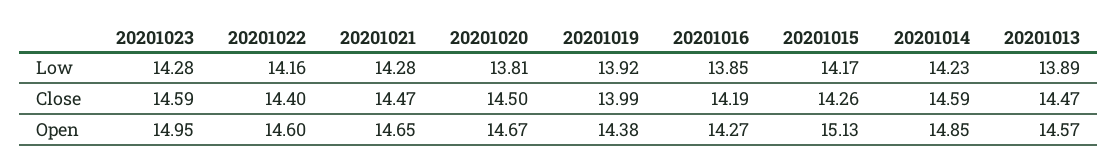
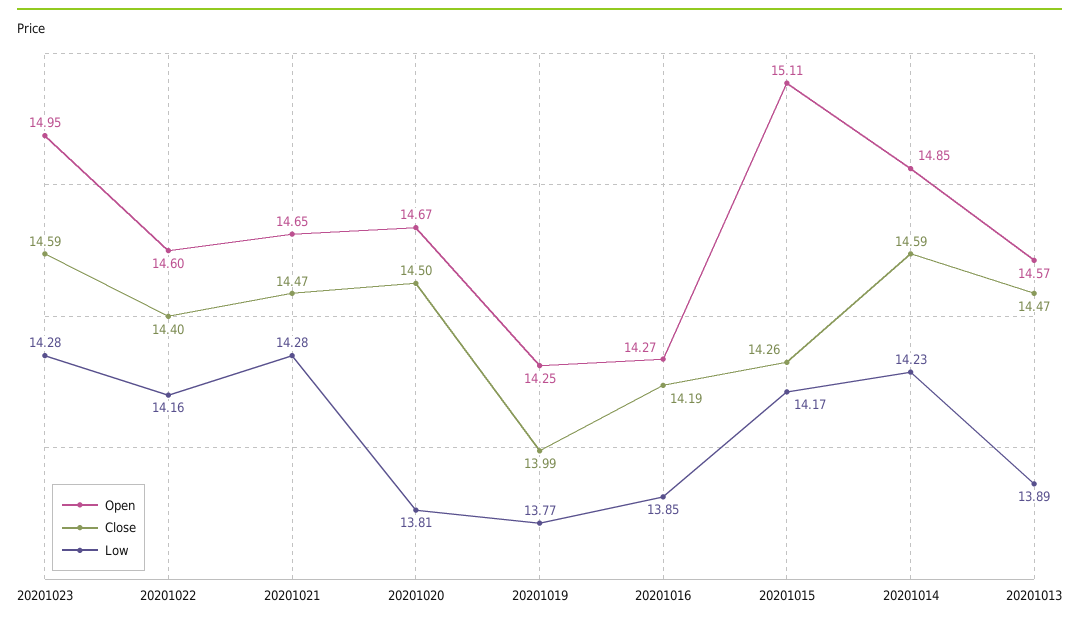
Low, 20201019: 13.92 -> 13.77
Open, 20201019: 14.38 -> 14.25
Open, 20201015: 15.13 -> 15.11

